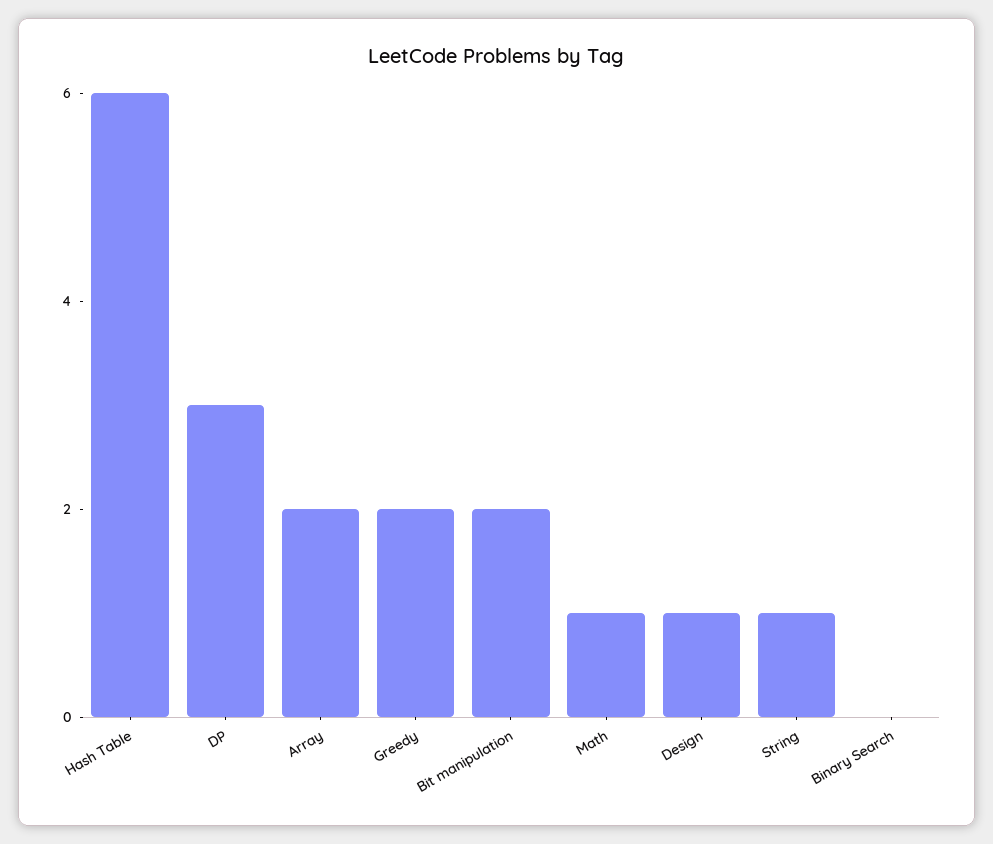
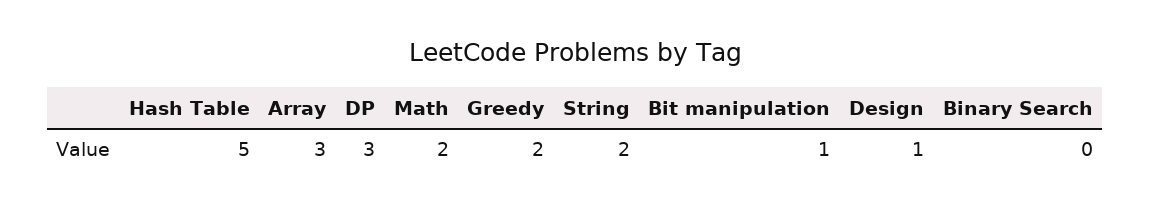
Hash Table: 6 -> 5
Array: 2 -> 3
Bit manipulation: 2 -> 1
Math: 1 -> 2
String: 1 -> 2

